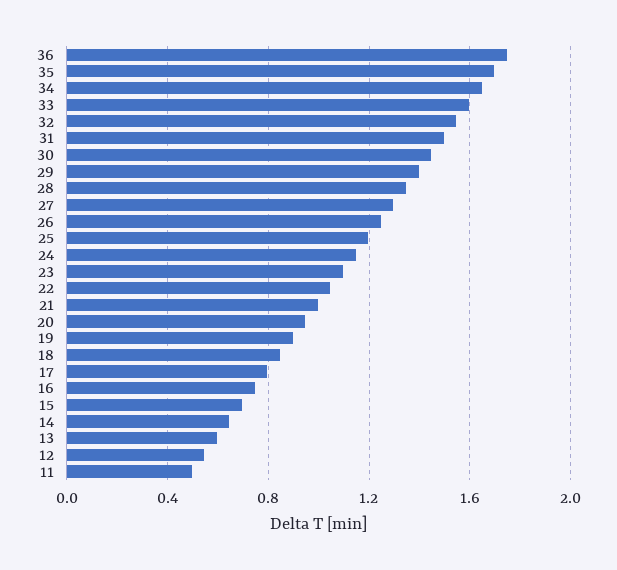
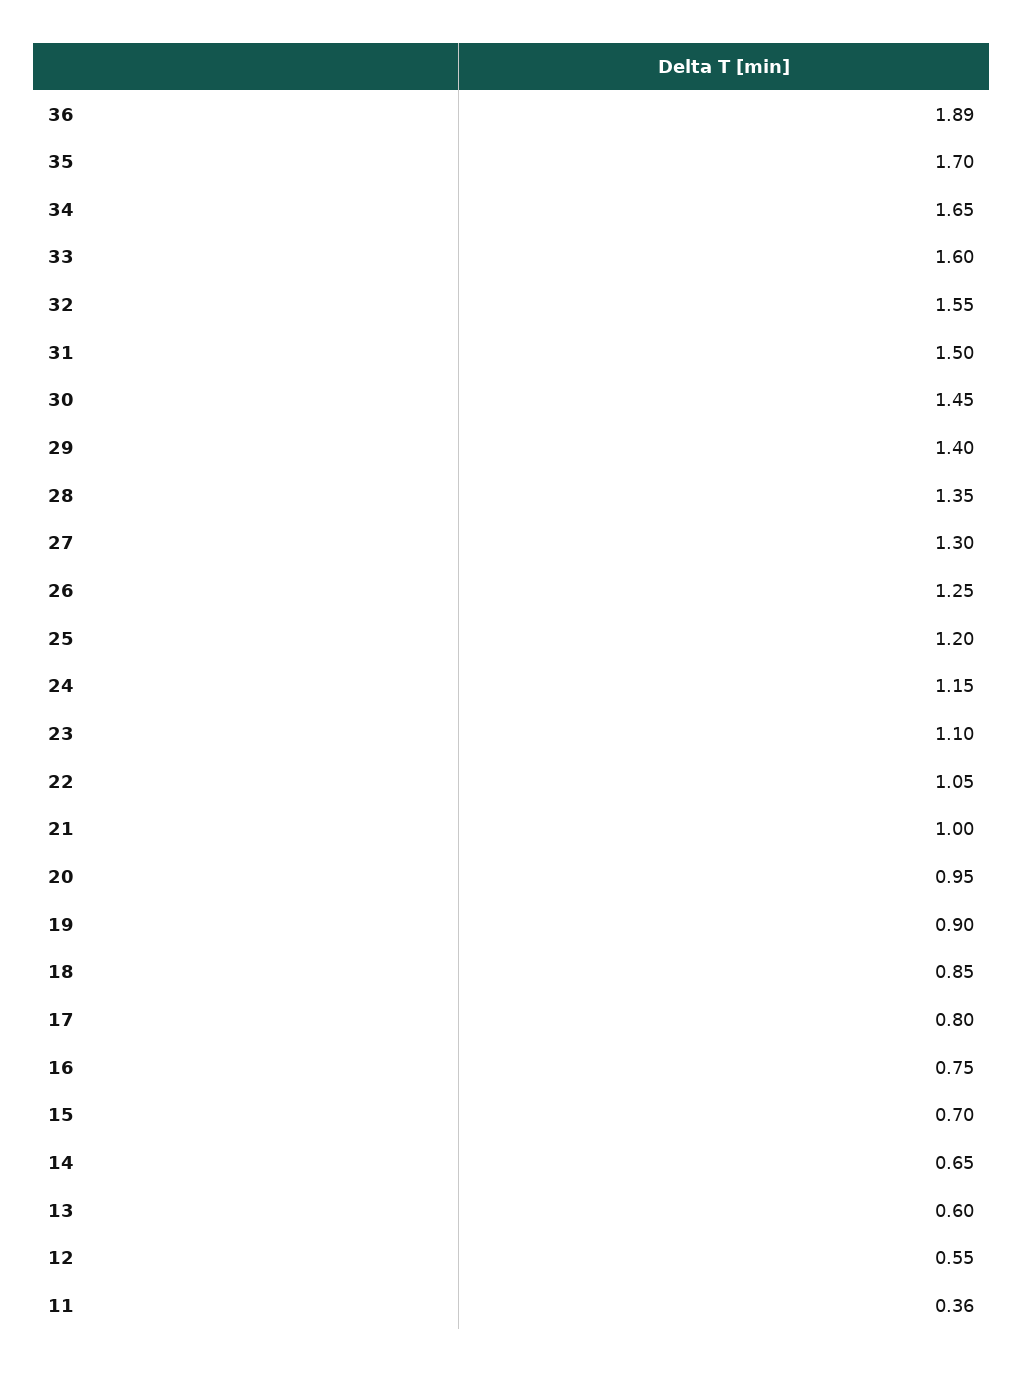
36: 1.75 -> 1.89
11: 0.5 -> 0.36

